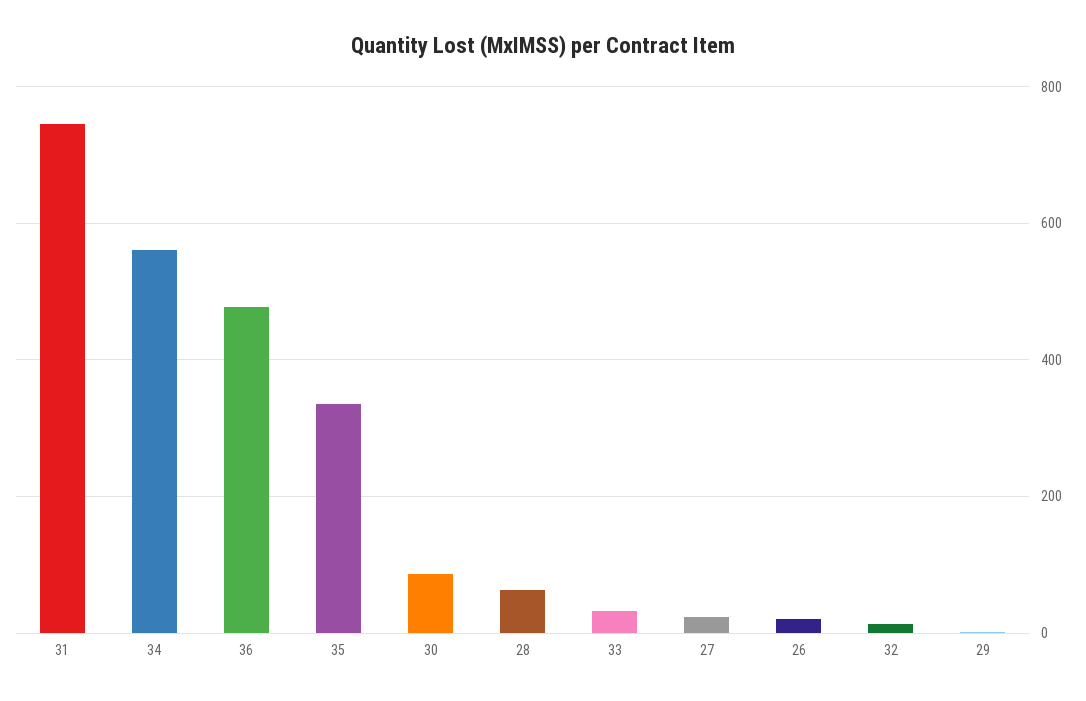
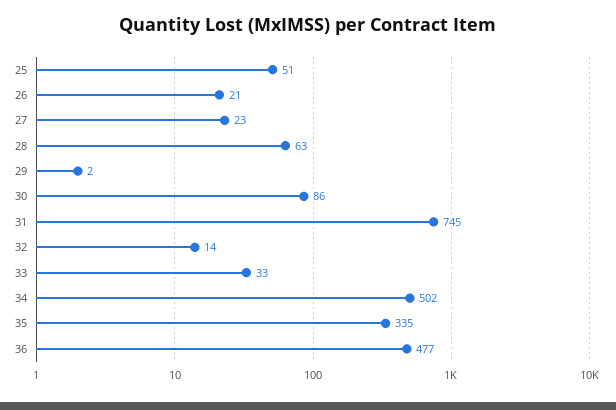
34: 560 -> 502
25: none -> 51

